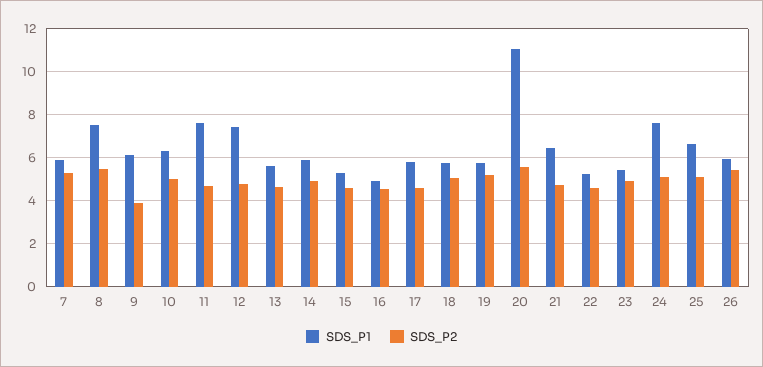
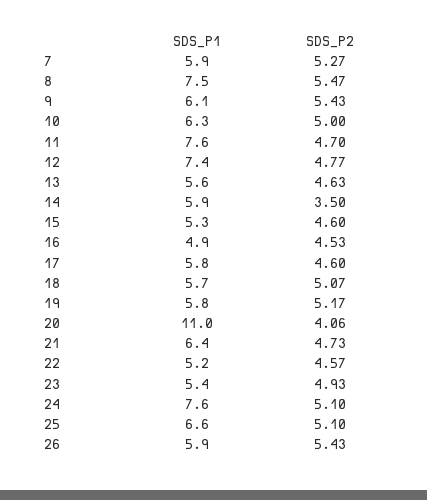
SDS_P2, 9: 4 -> 5.43
SDS_P2, 14: 5 -> 3.5
SDS_P2, 20: 5.5 -> 4.06

